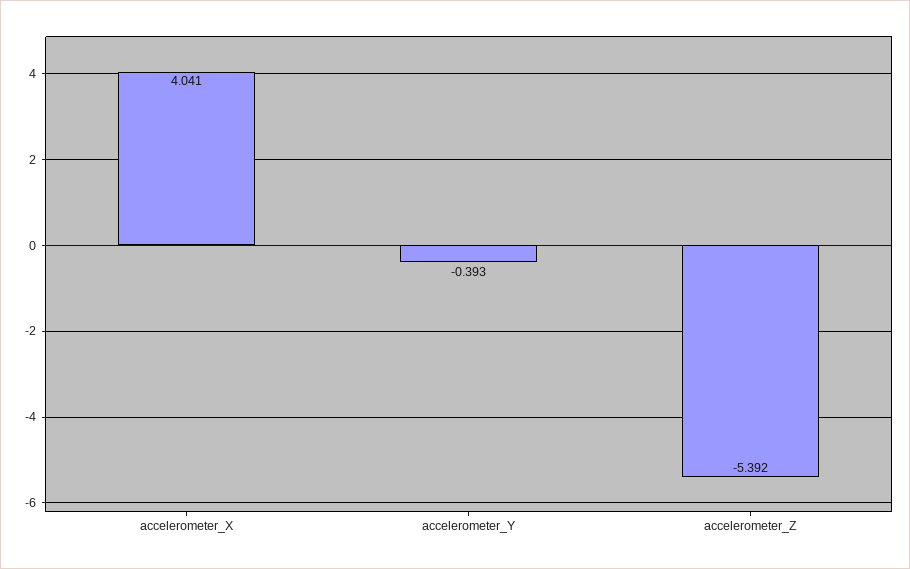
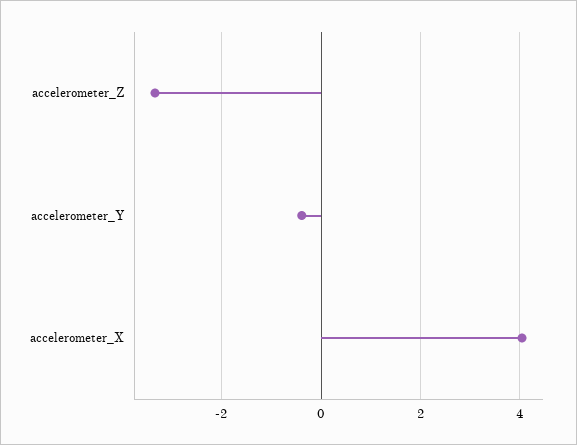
accelerometer_Z: -5.392 -> -3.4

